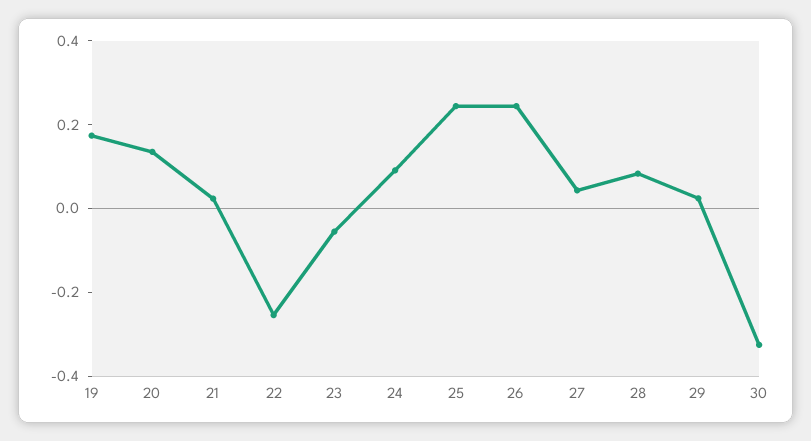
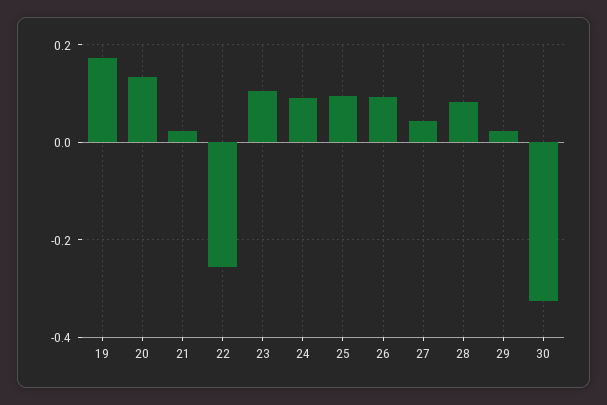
23: -0.05 -> 0.1
25: 0.25 -> 0.1
26: 0.25 -> 0.1

